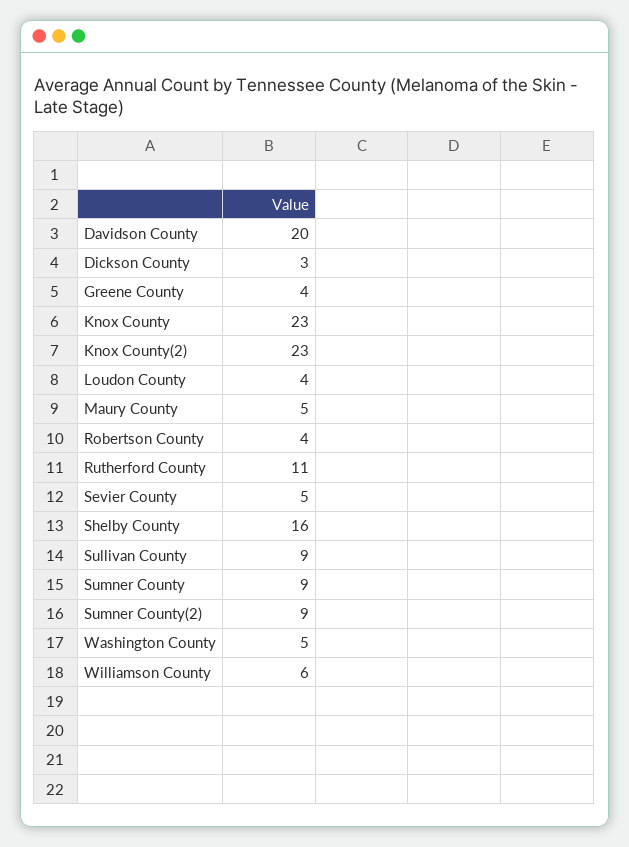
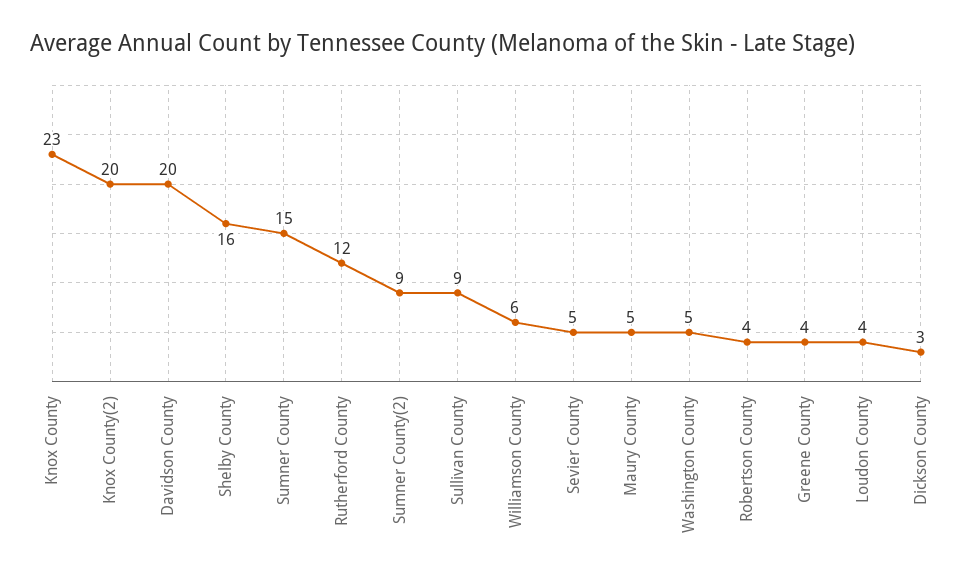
Knox County(2): 23 -> 20
Rutherford County: 11 -> 12
Sumner County: 9 -> 15

